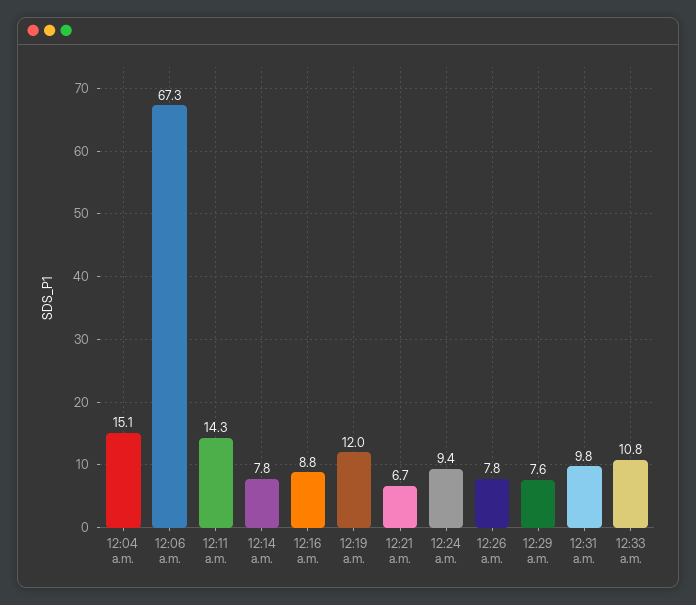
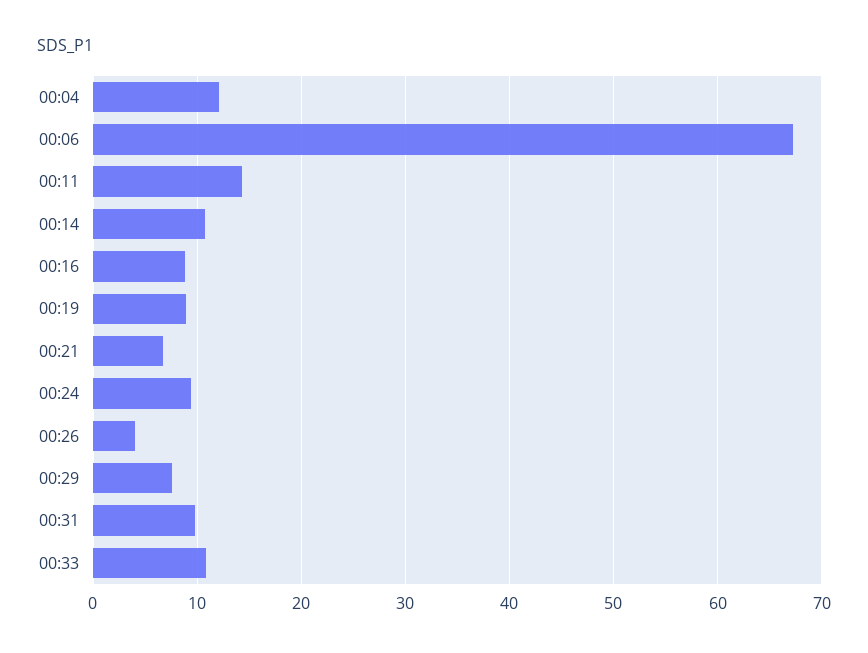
12:04 a.m.: 15.1 -> 12
12:14 a.m.: 7.8 -> 11
12:19 a.m.: 12 -> 9
12:26 a.m.: 7.8 -> 4

